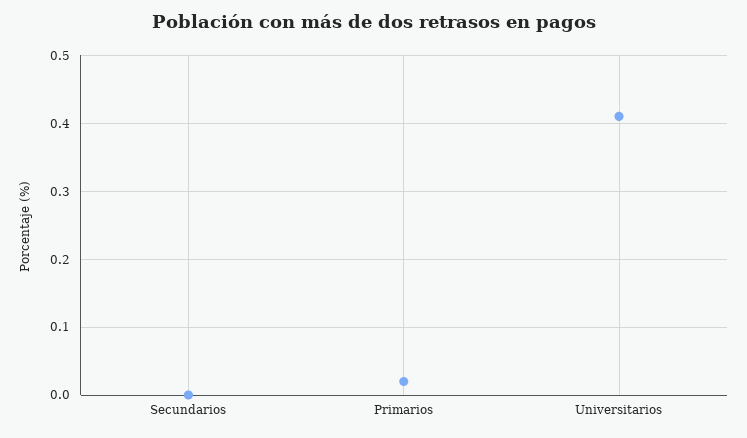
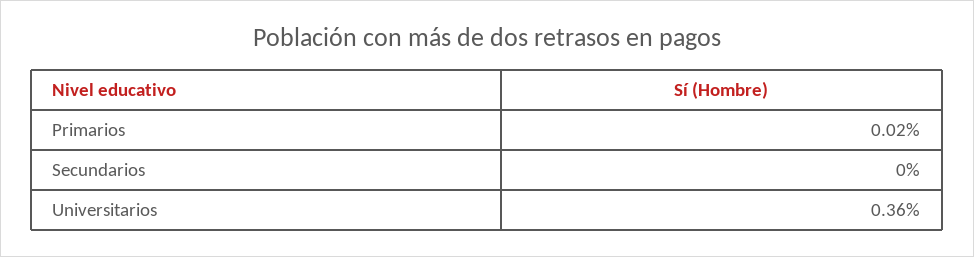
Universitarios: 0.41 -> 0.36

